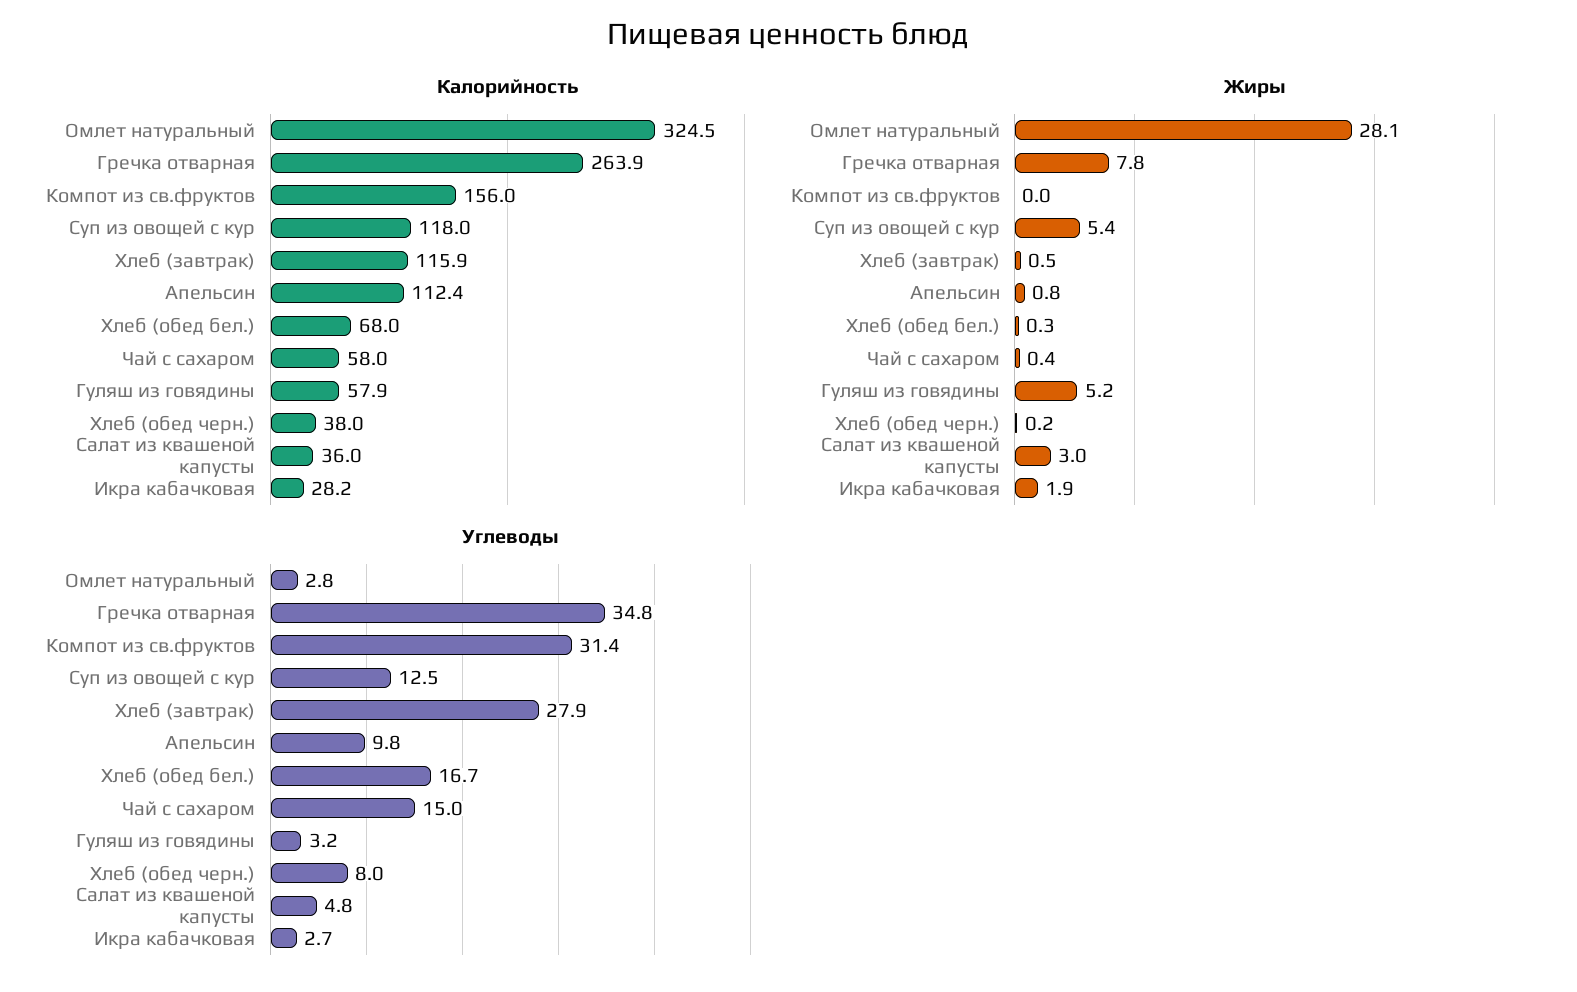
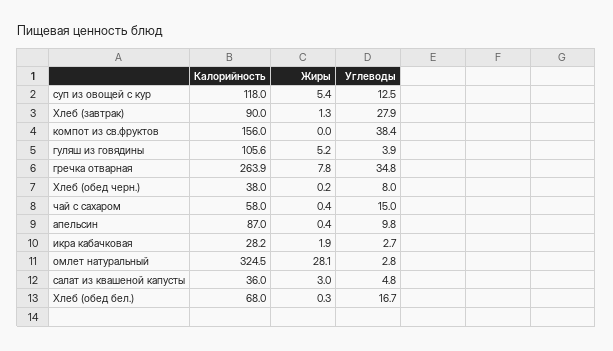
Калорийность, Хлеб (завтрак): 115.9 -> 90
Калорийность, Апельсин: 112.4 -> 87
Калорийность, Гуляш из говядины: 57.9 -> 105.6
Жиры, Хлеб (завтрак): 0.5 -> 1.3
Жиры, Апельсин: 0.8 -> 0.4
Углеводы, Компот из св.фруктов: 31.4 -> 38.4
Углеводы, Гуляш из говядины: 3.2 -> 3.9

